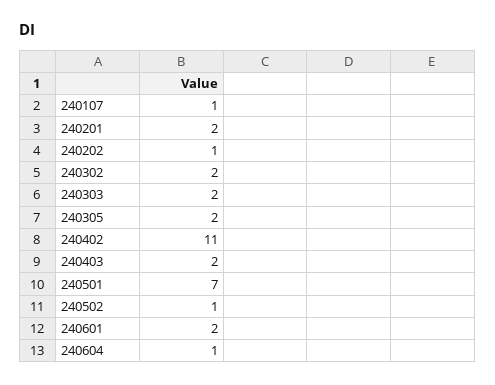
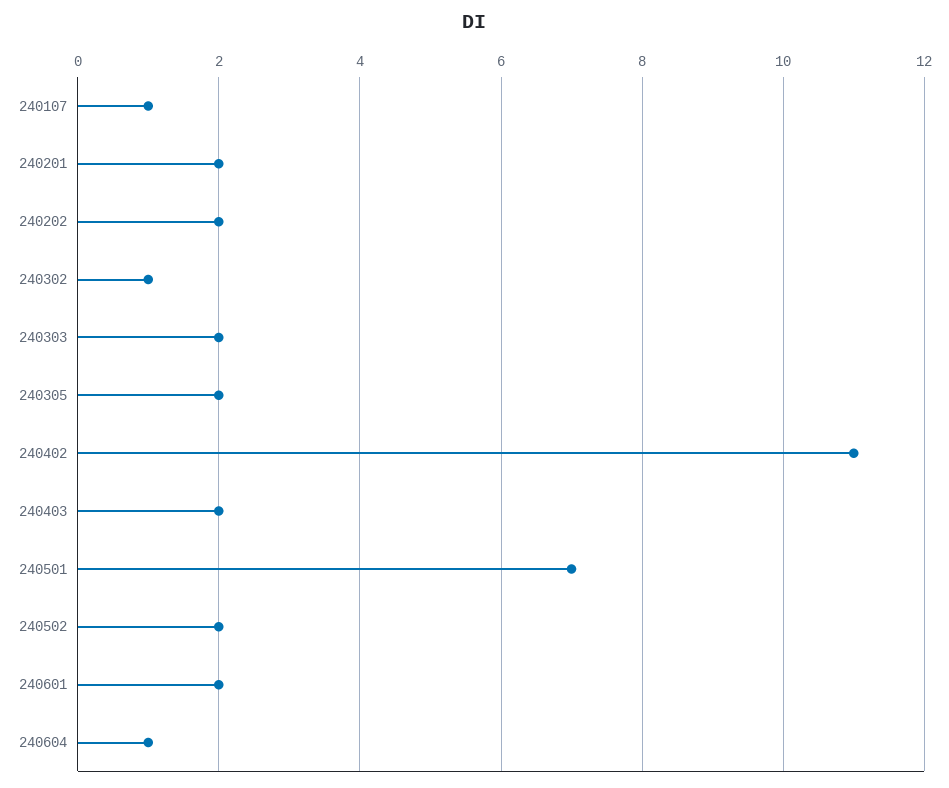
240202: 1 -> 2
240302: 2 -> 1
240502: 1 -> 2

